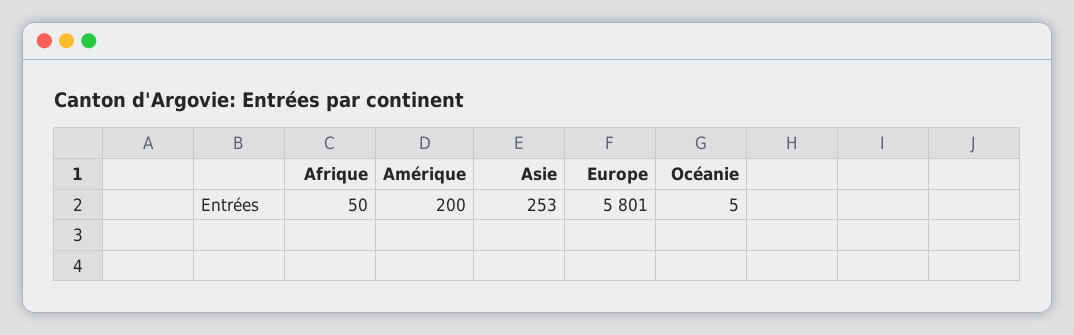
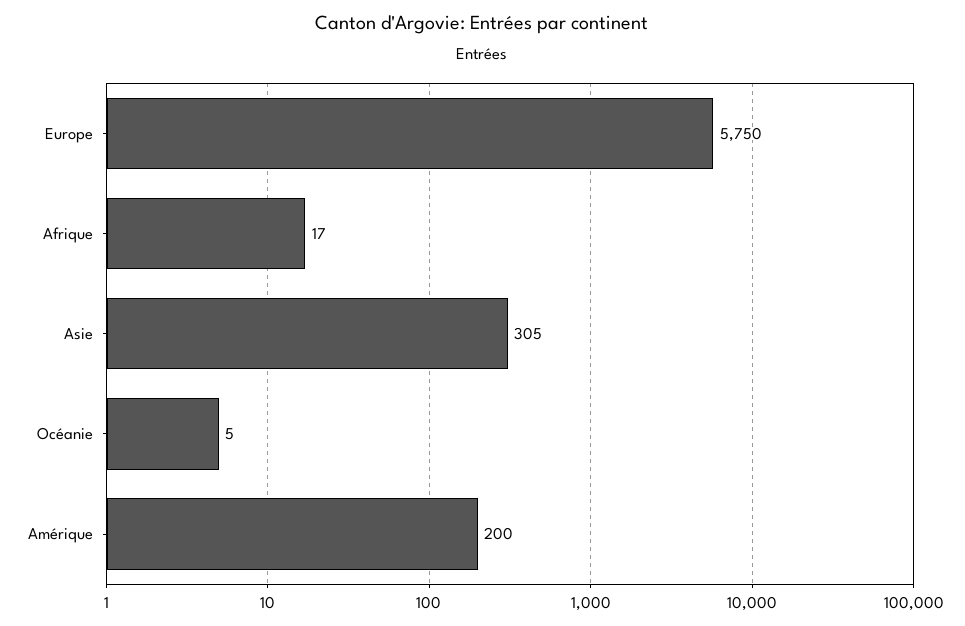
Afrique: 50 -> 17
Asie: 253 -> 305
Europe: 5801 -> 5750

